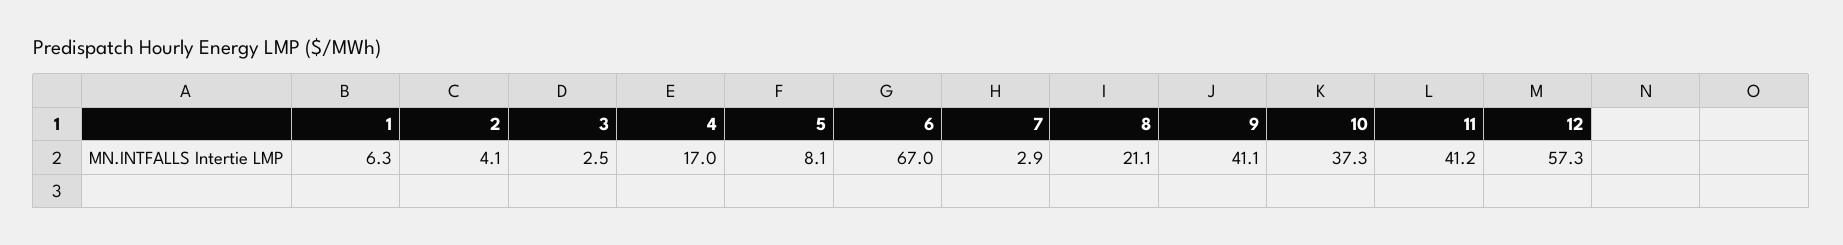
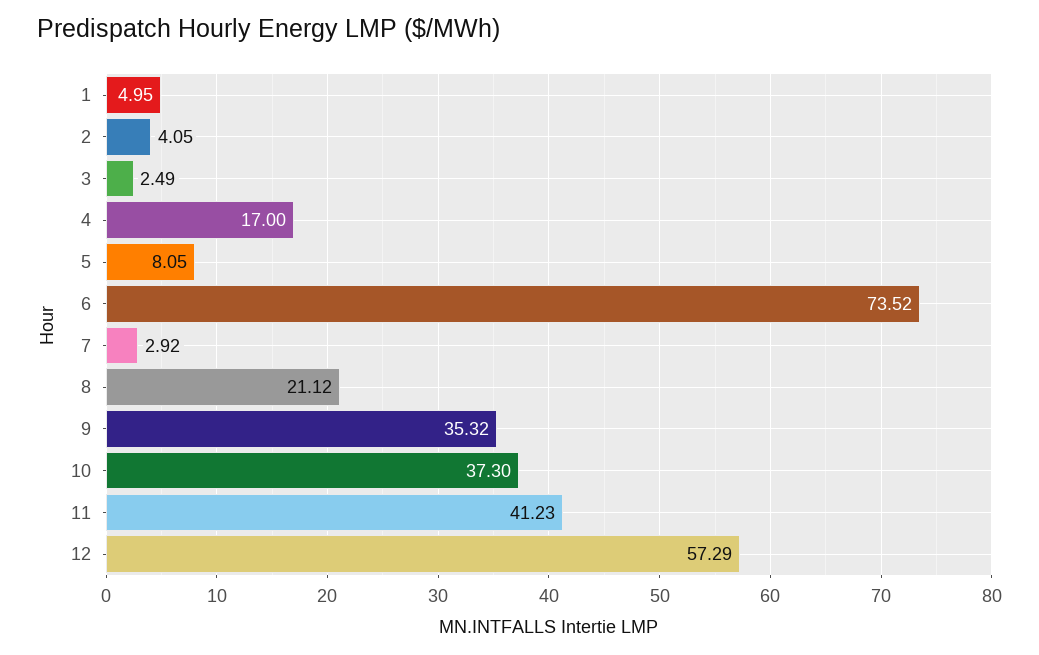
1: 6.3 -> 4.95
6: 67 -> 73.52
9: 41.1 -> 35.32

